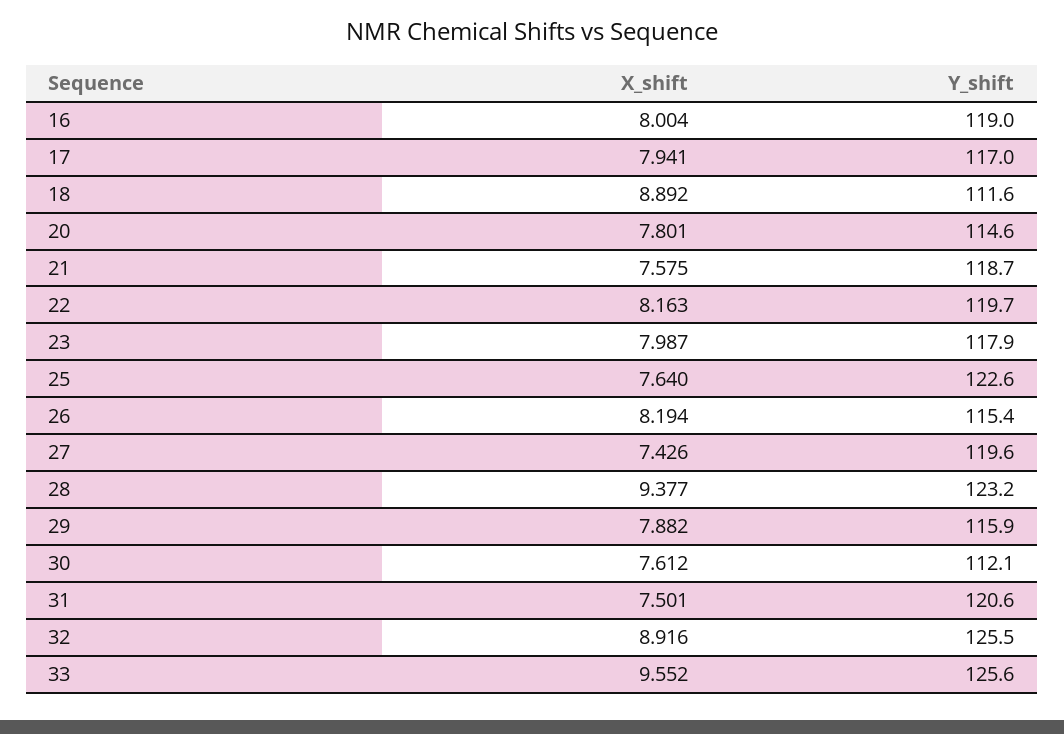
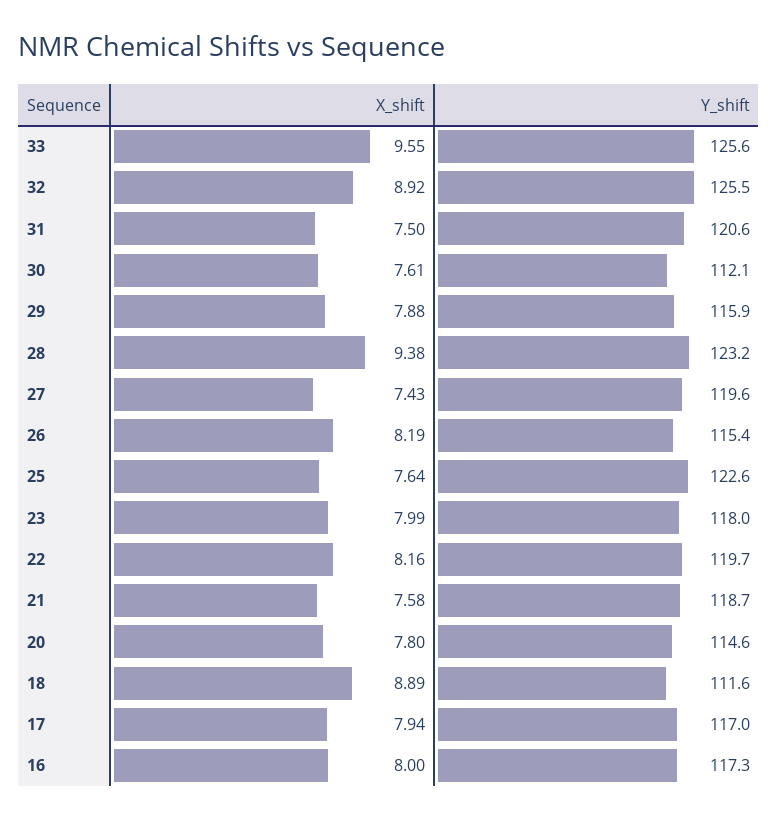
Y_shift, 16: 119 -> 117.3
Y_shift, 23: 117.9 -> 118

